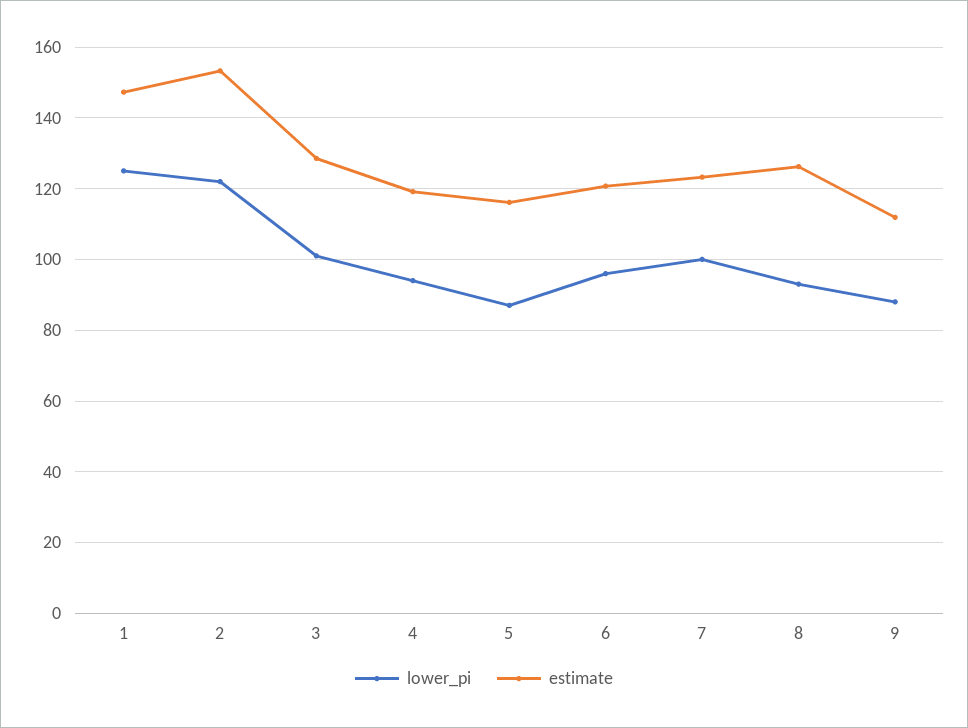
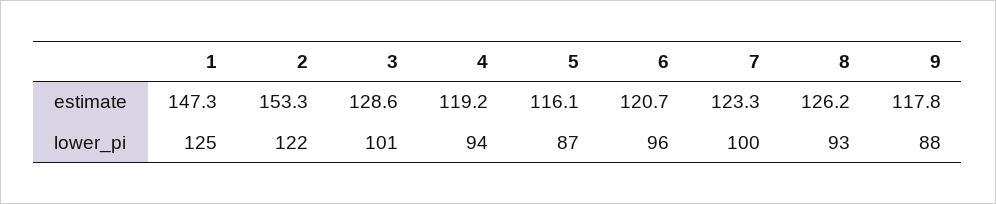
estimate, 9: 112 -> 117.8

